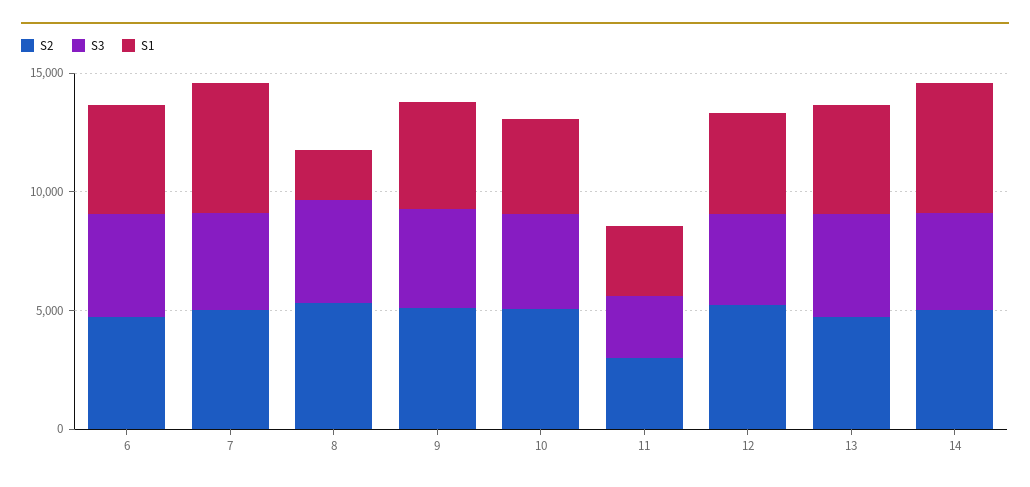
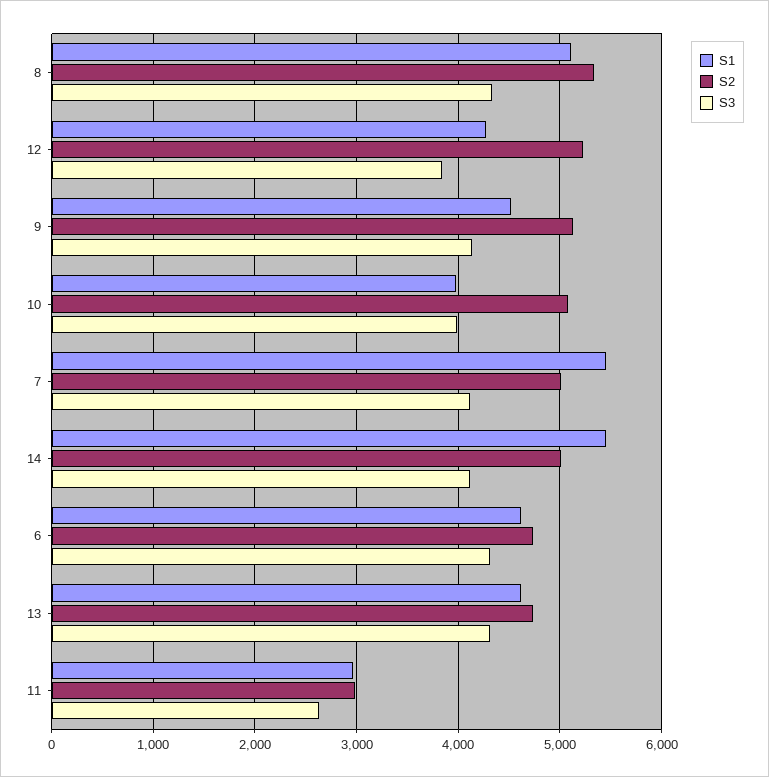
S1, 8: 2000 -> 5100

